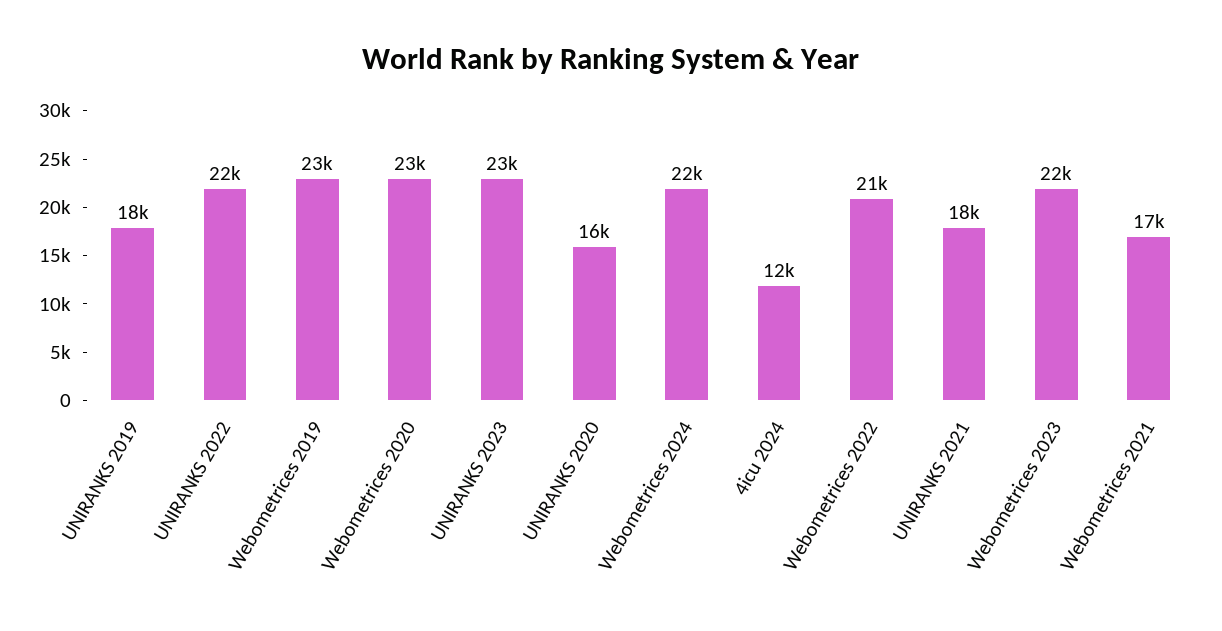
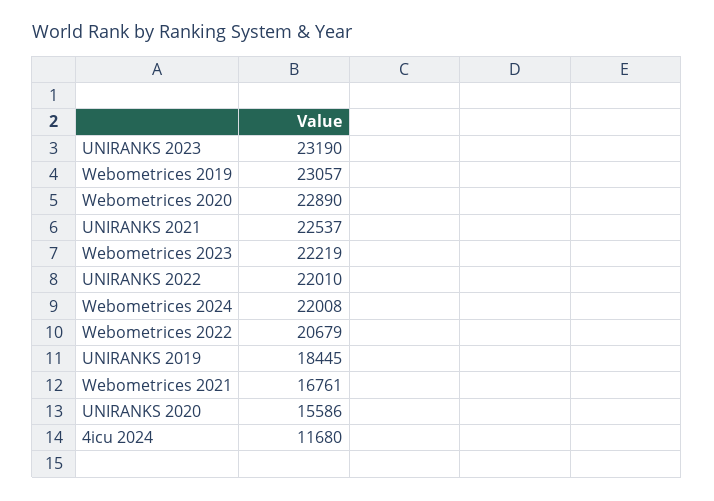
UNIRANKS 2021: 18000 -> 22537

